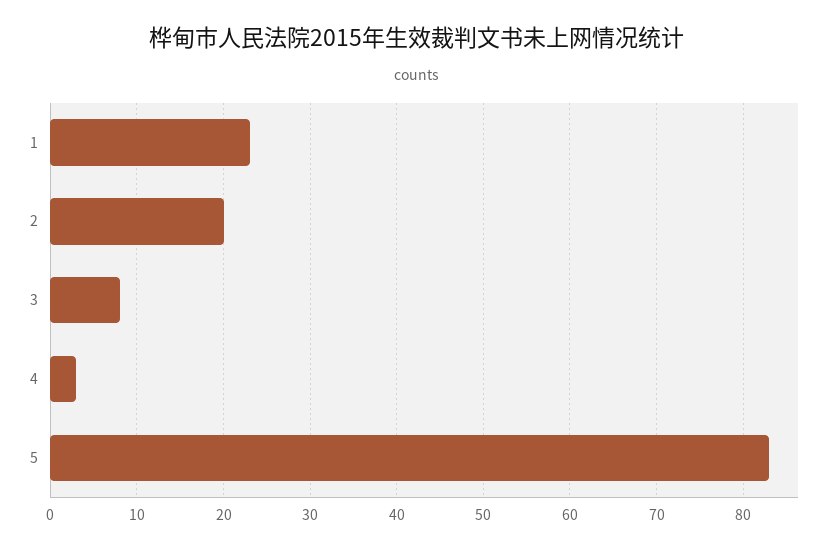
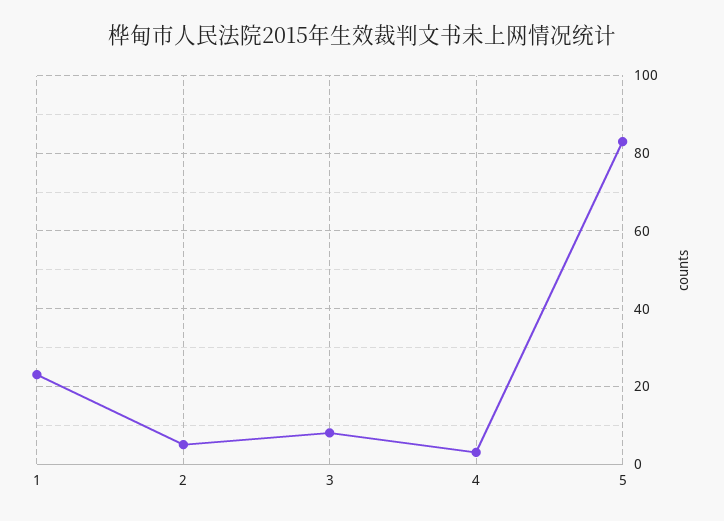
2: 20 -> 5

